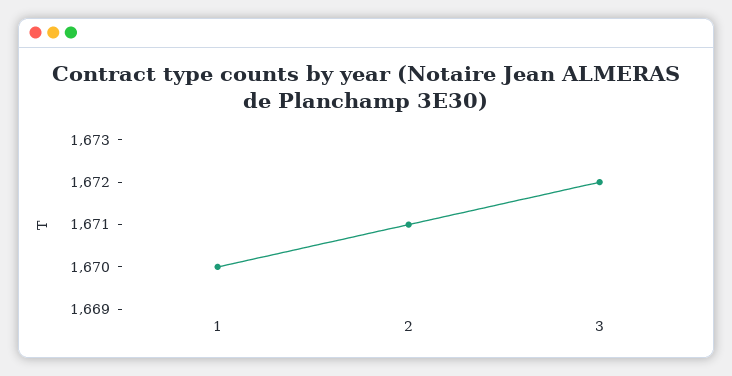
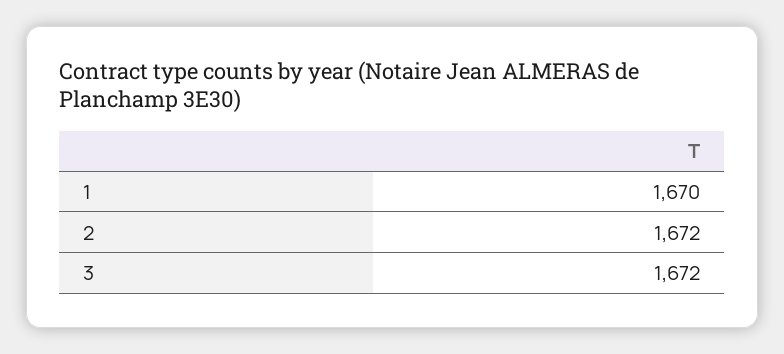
2: 1671 -> 1672

